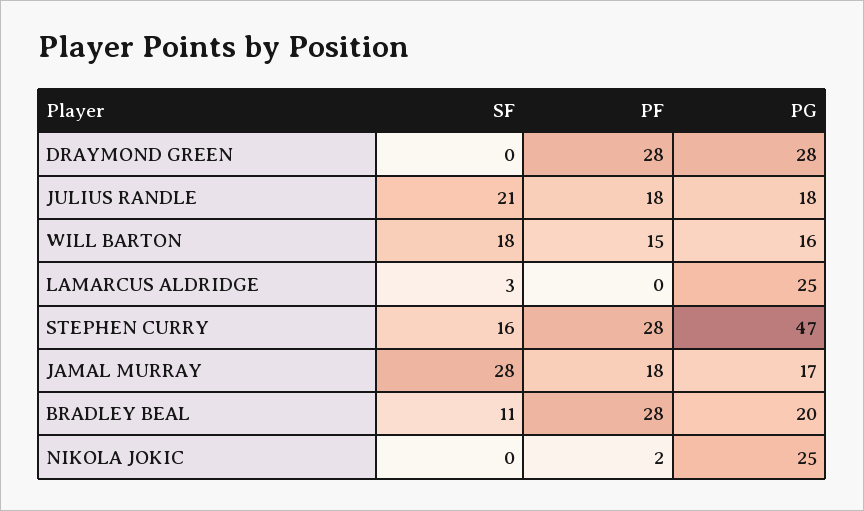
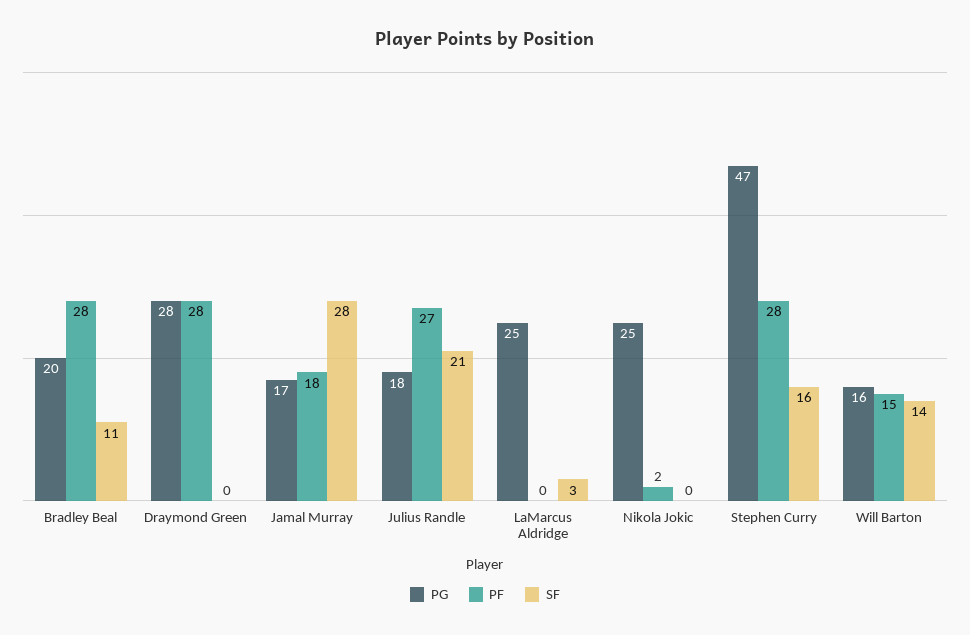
PF, JULIUS RANDLE: 18 -> 27
SF, WILL BARTON: 18 -> 14

